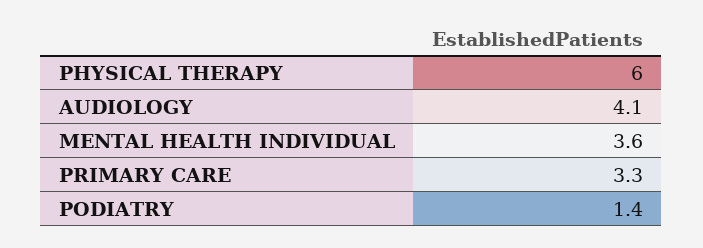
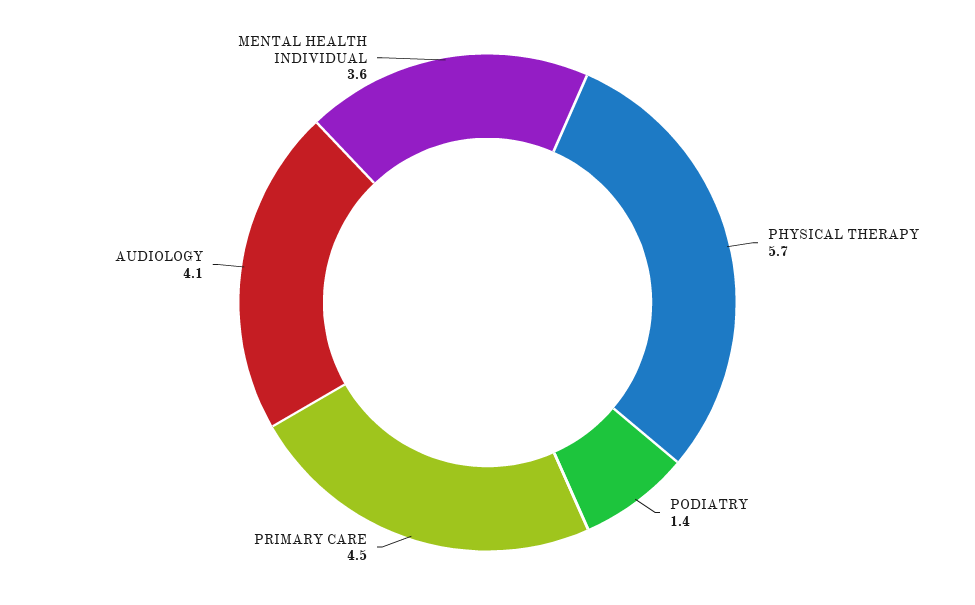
PHYSICAL THERAPY: 6 -> 5.7
PRIMARY CARE: 3.3 -> 4.5

